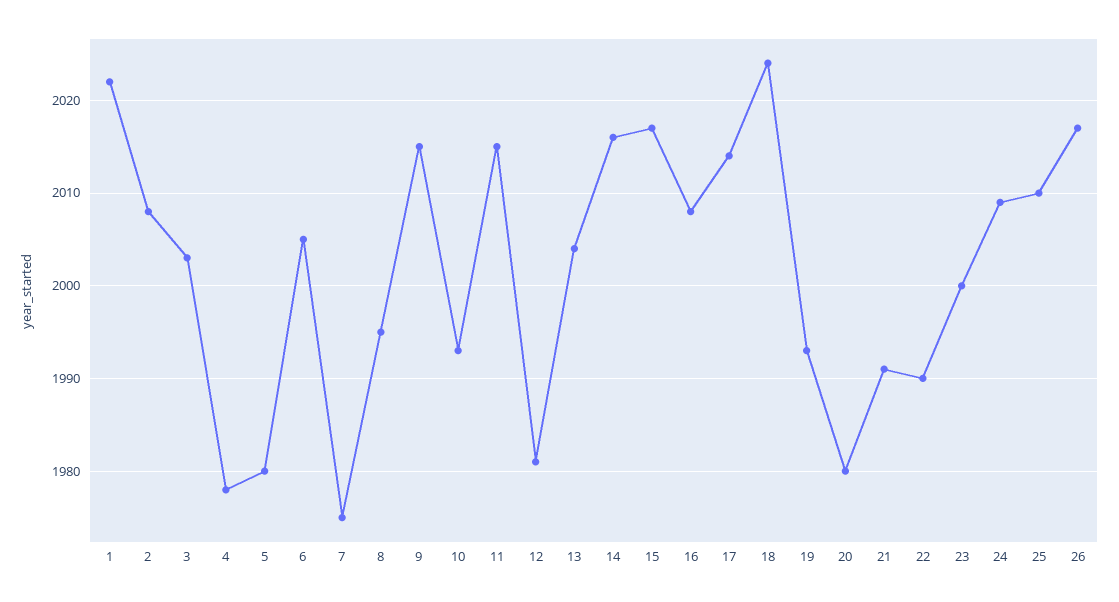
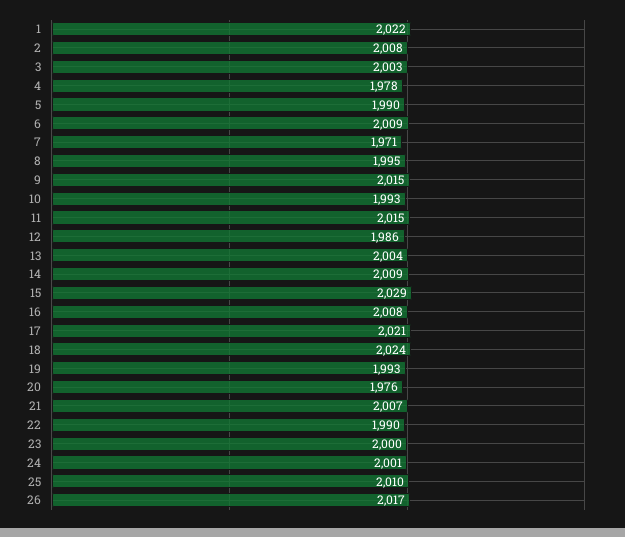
5: 1980 -> 1990
6: 2005 -> 2009
7: 1975 -> 1971
12: 1981 -> 1986
14: 2016 -> 2009
15: 2017 -> 2029
17: 2014 -> 2021
20: 1980 -> 1976
21: 1991 -> 2007
24: 2009 -> 2001

